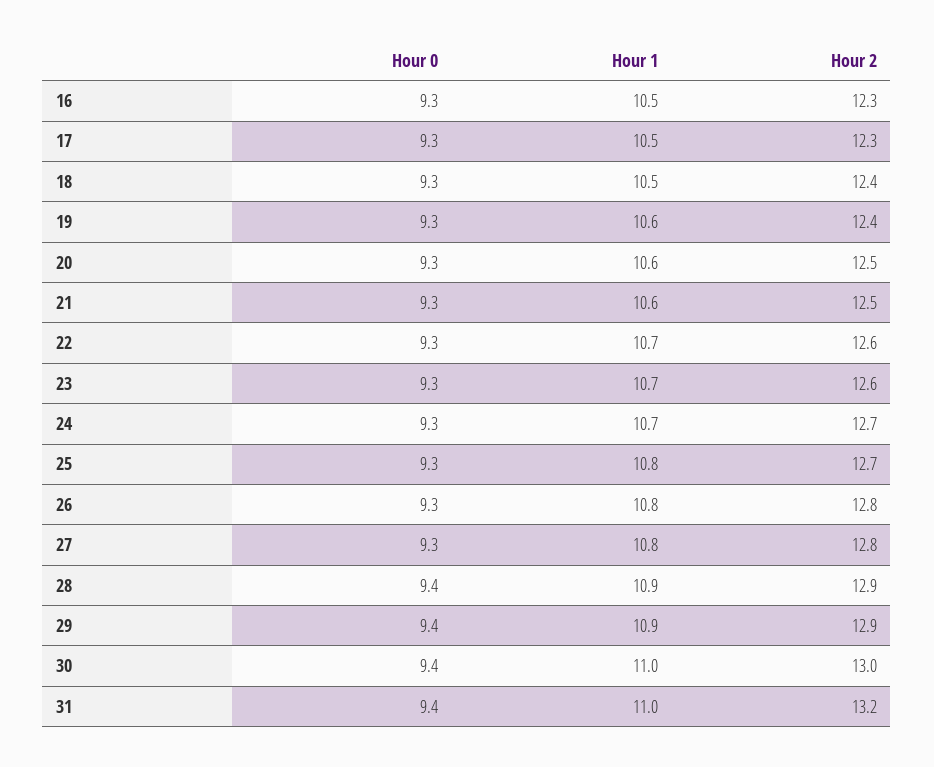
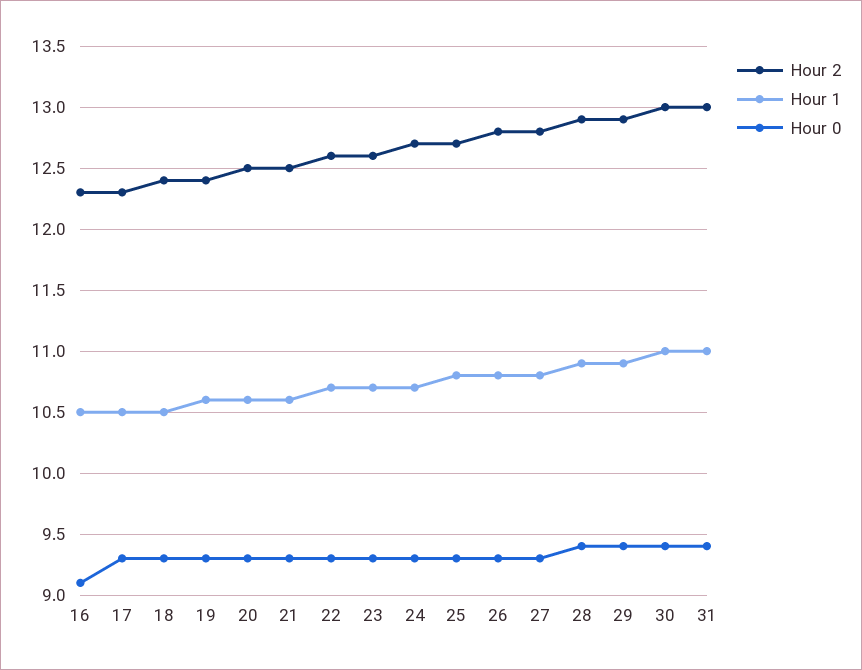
Hour 0, 16: 9.3 -> 9.1
Hour 2, 31: 13.2 -> 13

